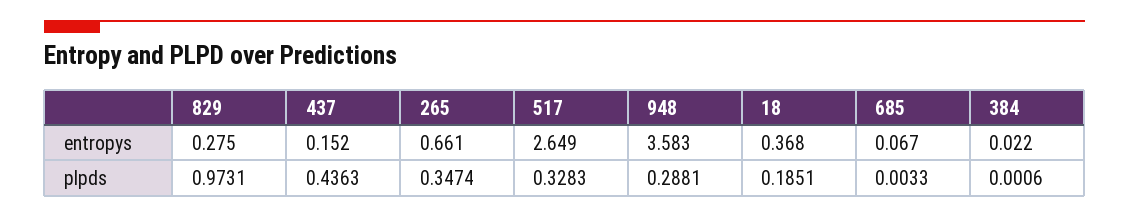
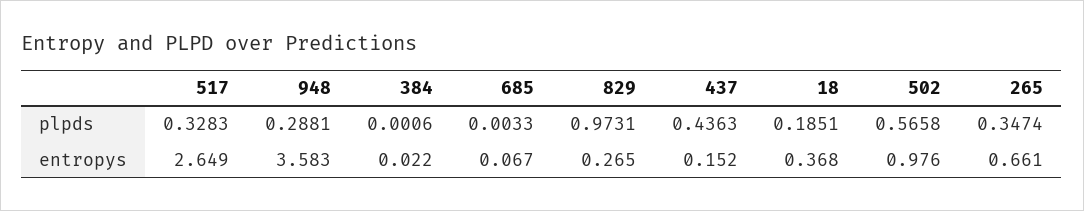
829, entropys: 0.275 -> 0.265
502, plpds: none -> 0.5658
502, entropys: none -> 0.976

